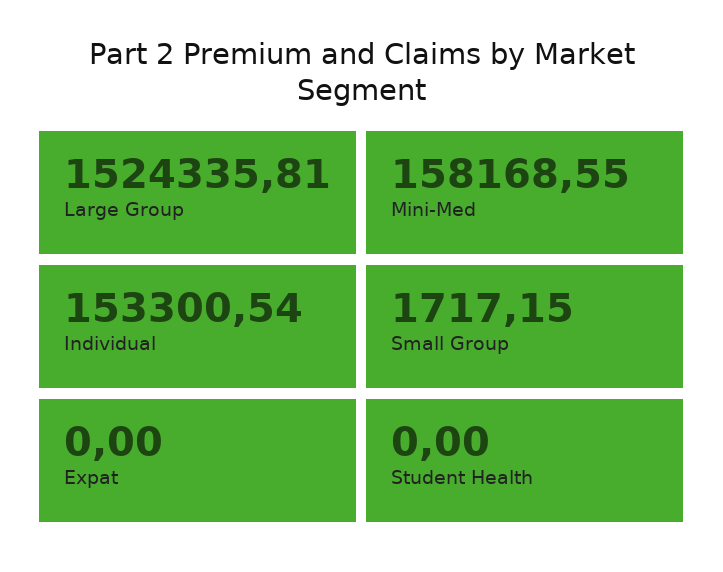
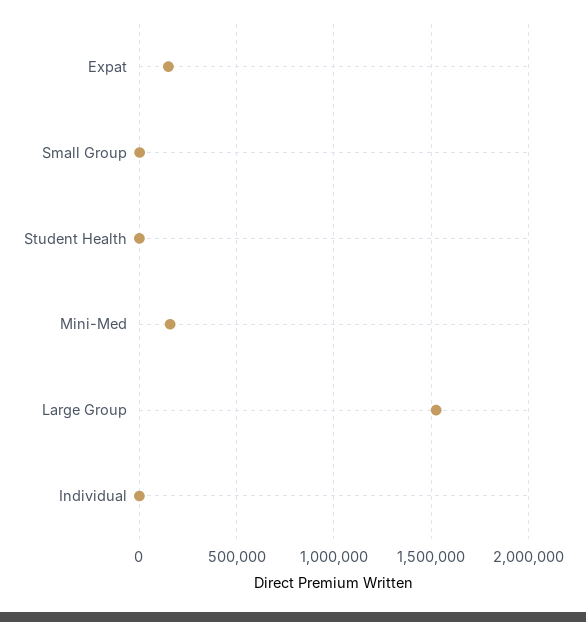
Individual: 153300.54 -> 0
Expat: 0 -> 150000

